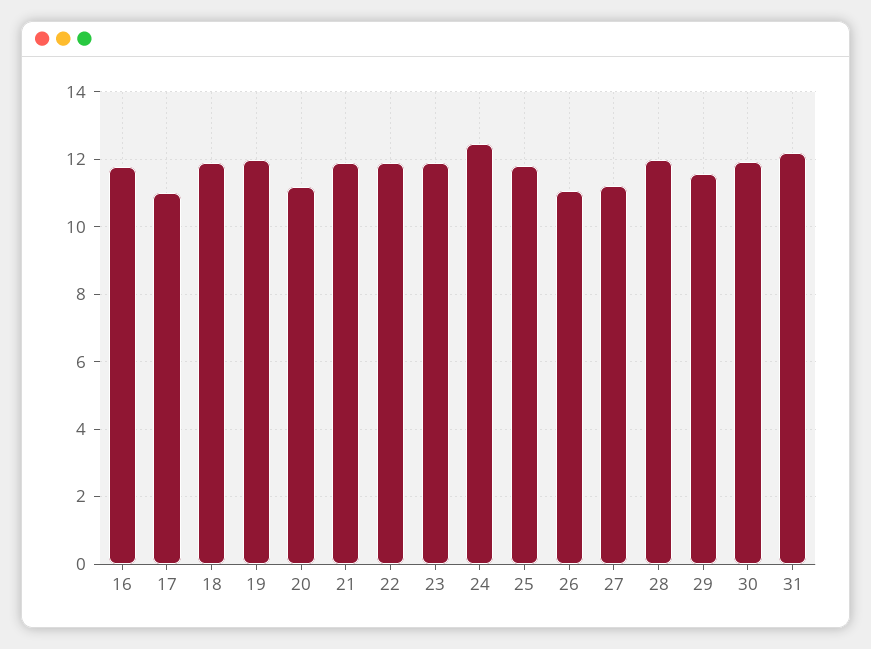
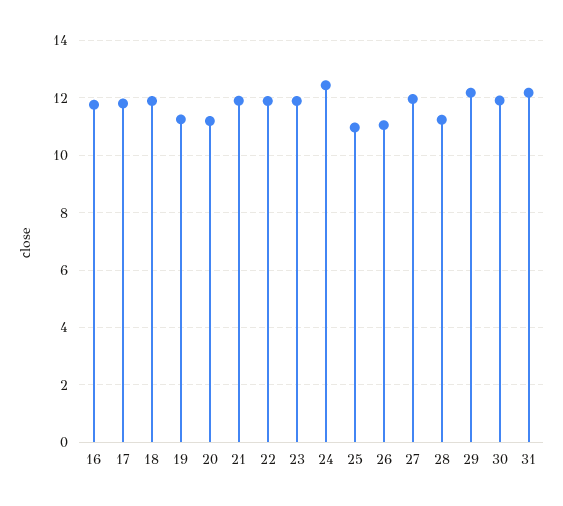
17: 11 -> 11.75
19: 12 -> 11.25
25: 11.8 -> 11
27: 11.2 -> 12
28: 12 -> 11.25
29: 11.6 -> 12.25

